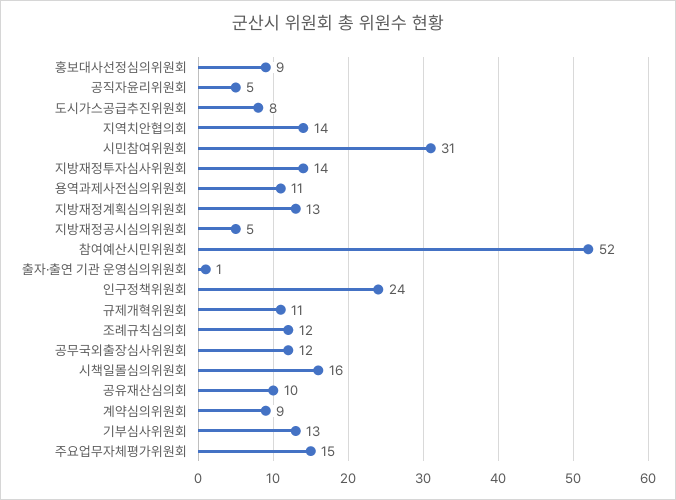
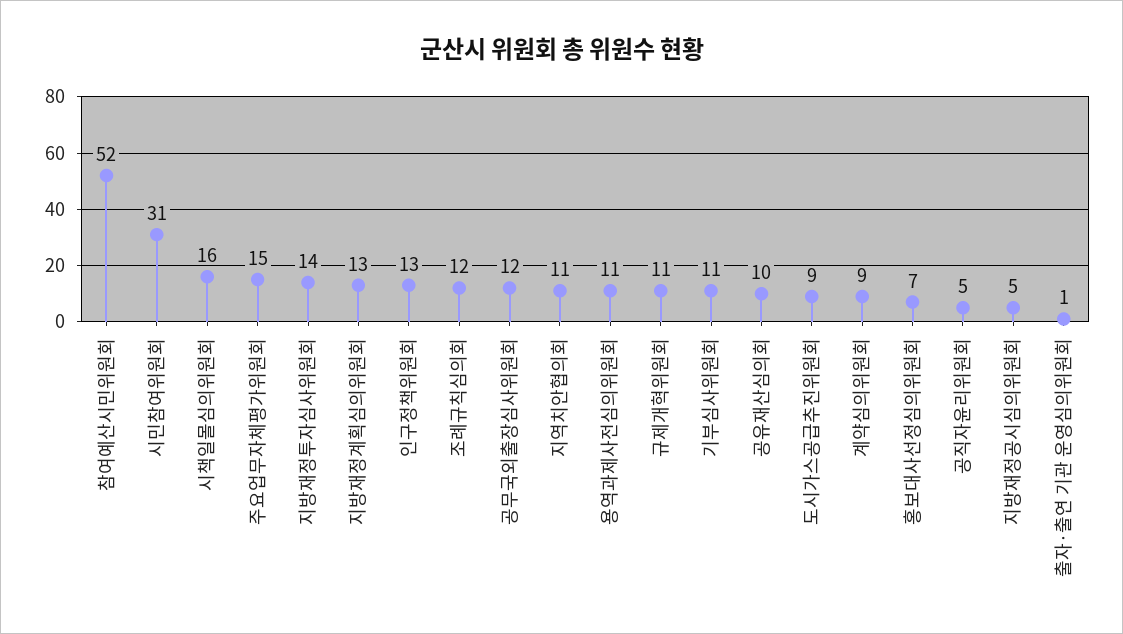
홍보대사선정심의위원회: 9 -> 7
도시가스공급추진위원회: 8 -> 9
지역치안협의회: 14 -> 11
인구정책위원회: 24 -> 13
기부심사위원회: 13 -> 11

